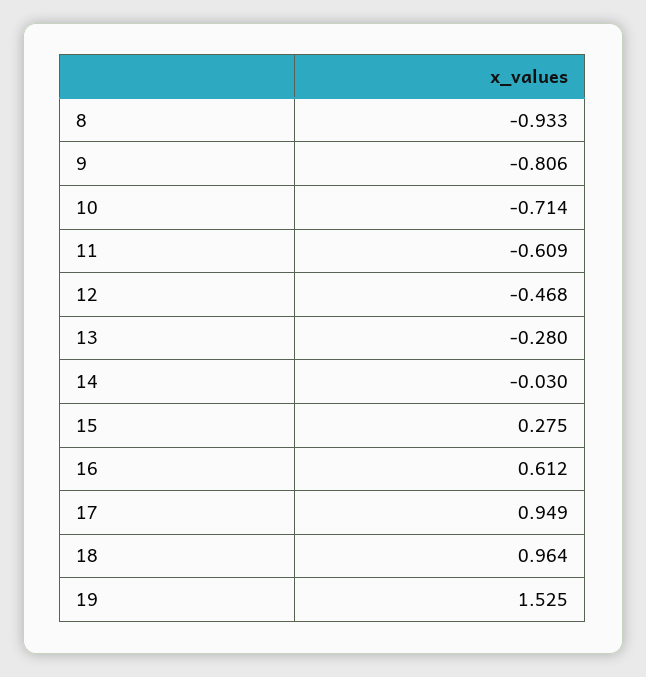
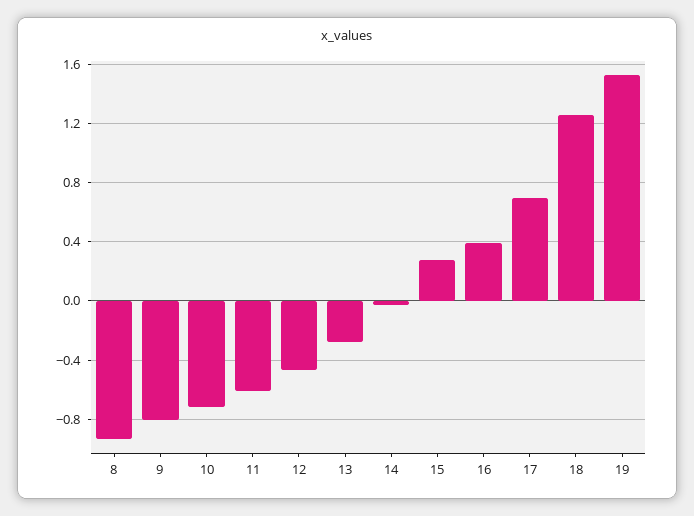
16: 0.612 -> 0.4
17: 0.949 -> 0.7
18: 0.964 -> 1.25

